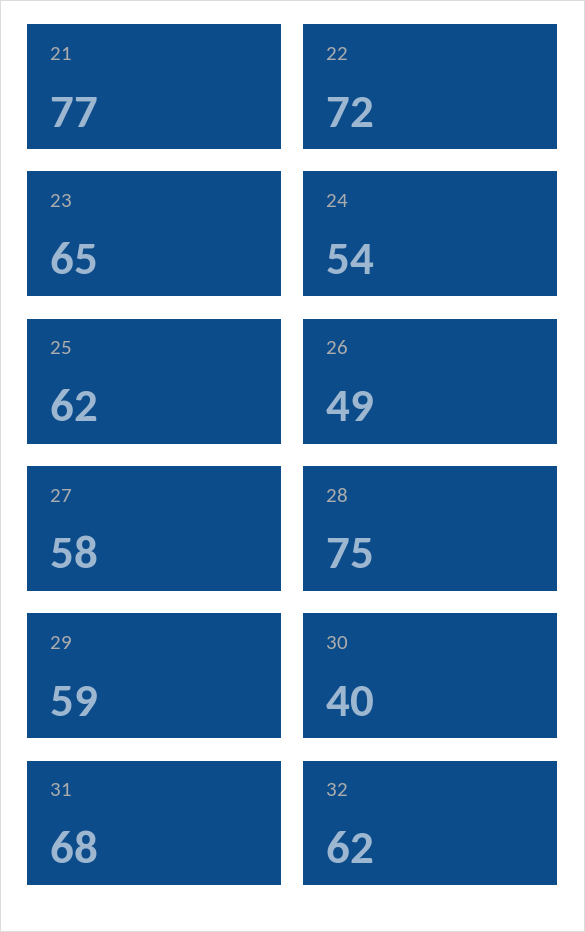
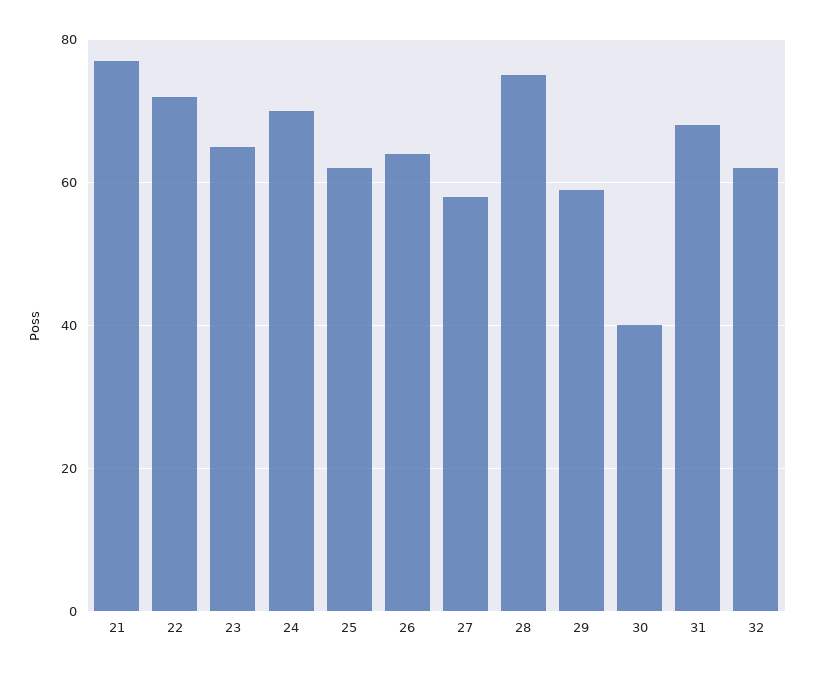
24: 54 -> 70
26: 49 -> 65

